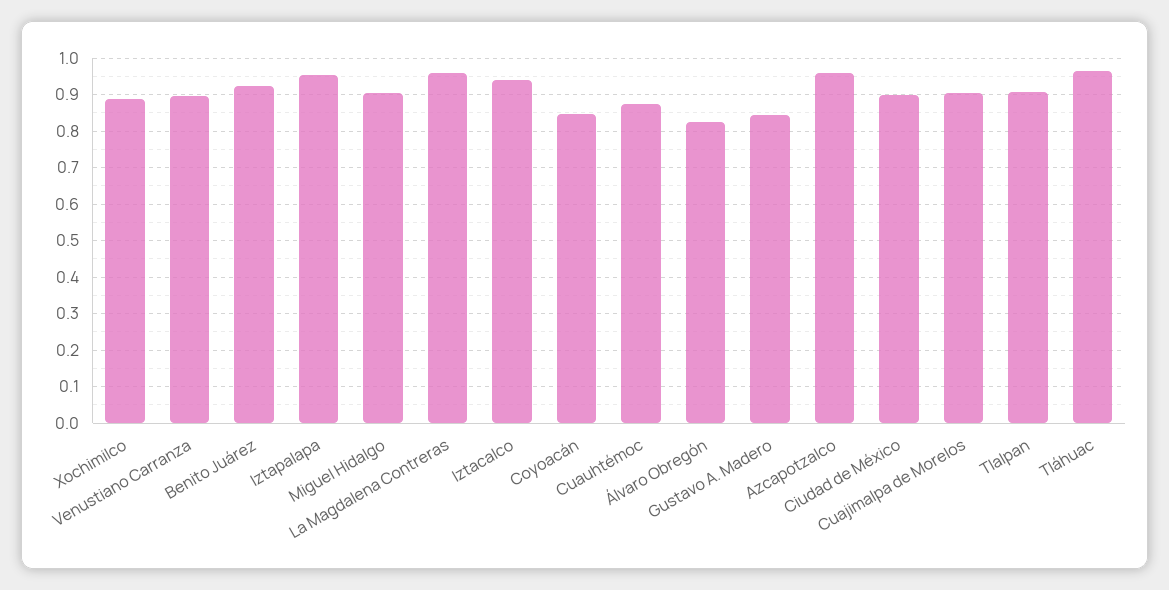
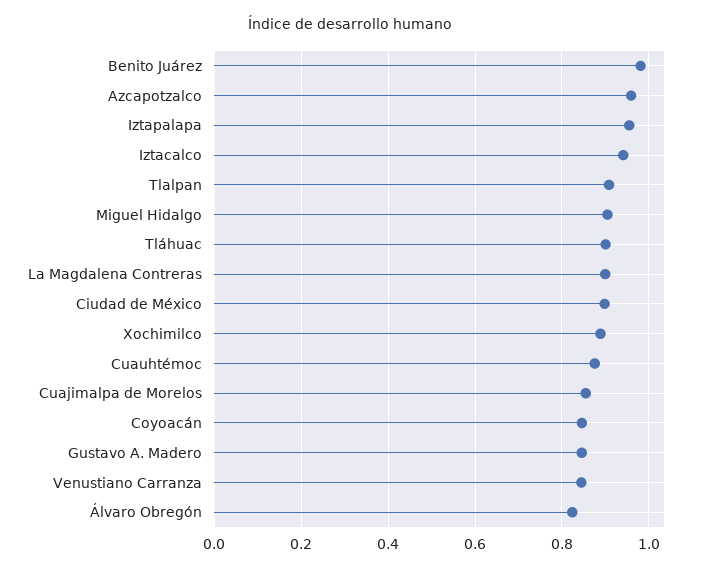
Venustiano Carranza: 0.9 -> 0.84
Benito Juárez: 0.92 -> 0.98
La Magdalena Contreras: 0.96 -> 0.9
Cuajimalpa de Morelos: 0.9 -> 0.86
Tláhuac: 0.96 -> 0.9

